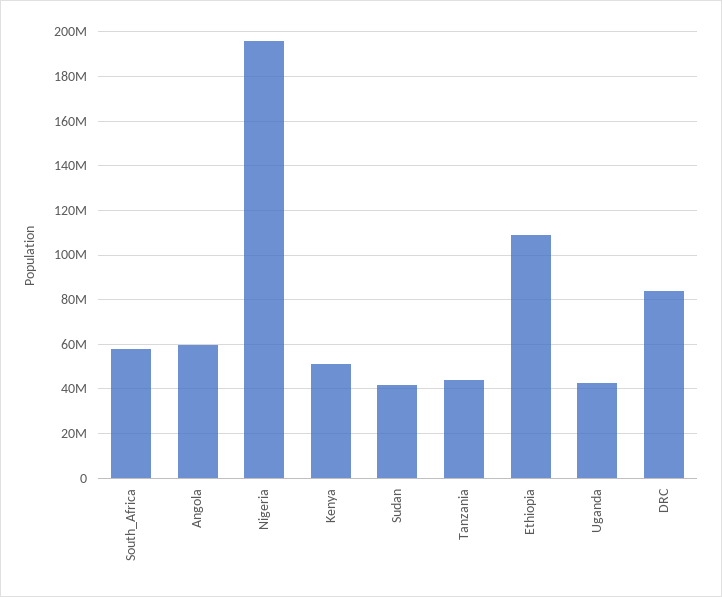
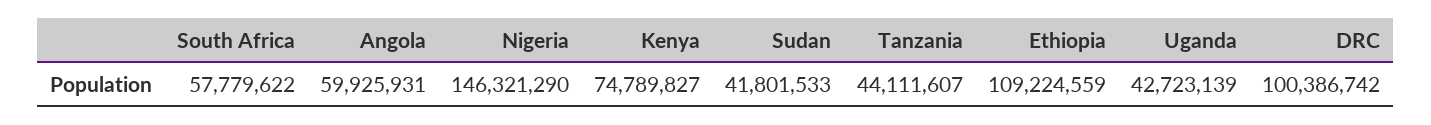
Nigeria: 195000000 -> 146321290
Kenya: 50000000 -> 74789827
DRC: 85000000 -> 100386742

